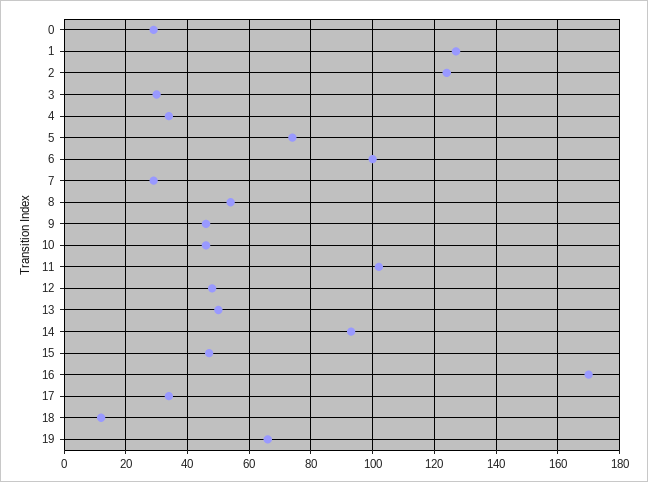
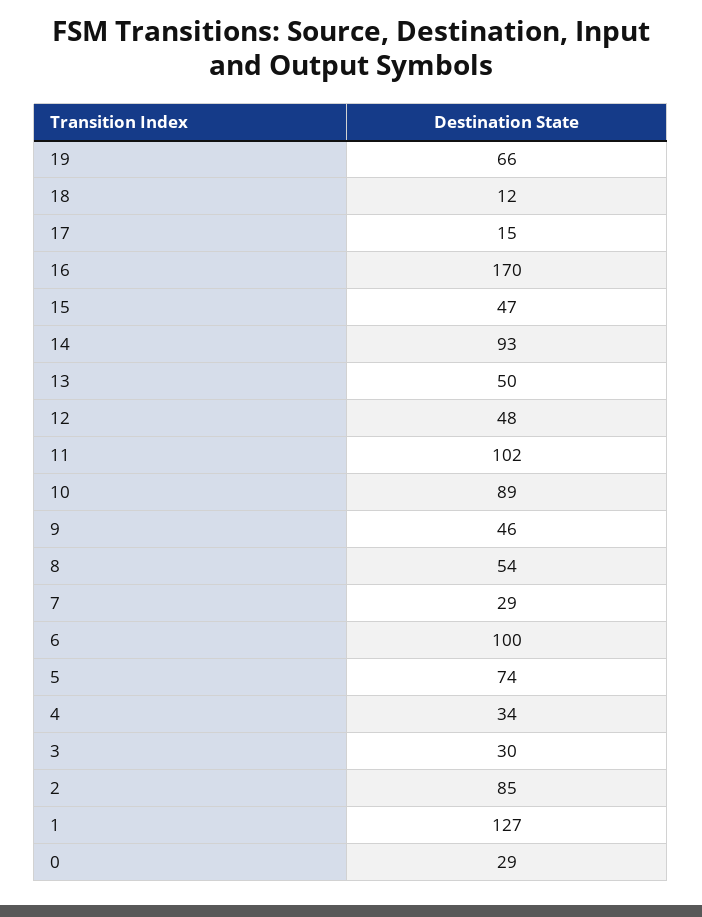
2: 125 -> 85
10: 45 -> 89
17: 35 -> 15

